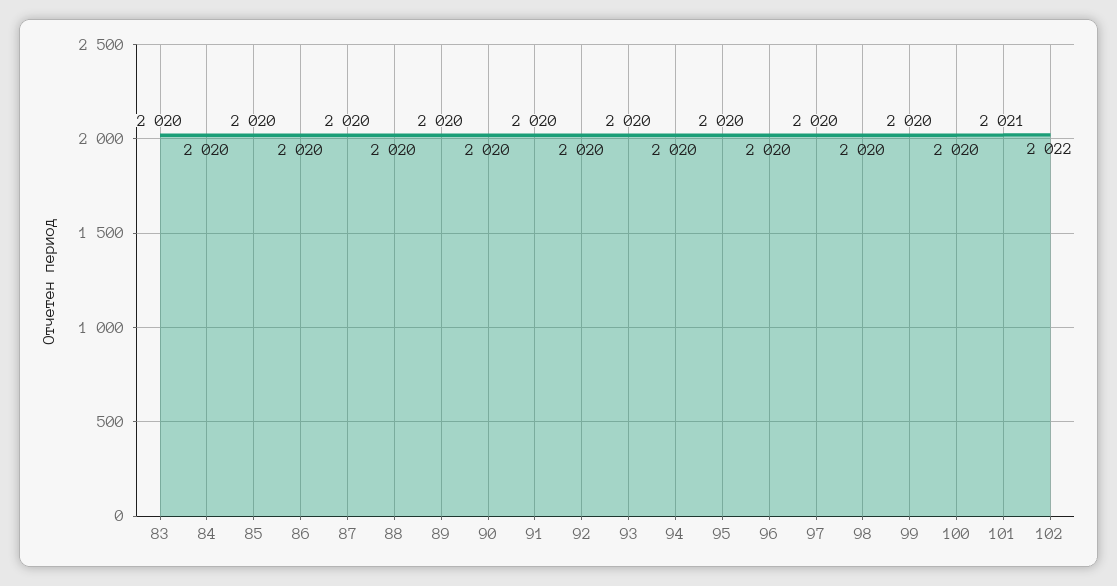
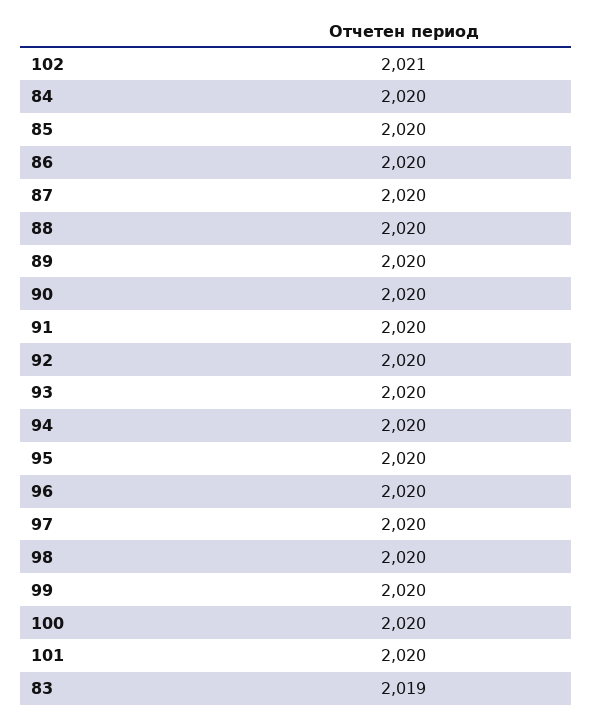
83: 2020 -> 2019
101: 2021 -> 2020
102: 2022 -> 2021

